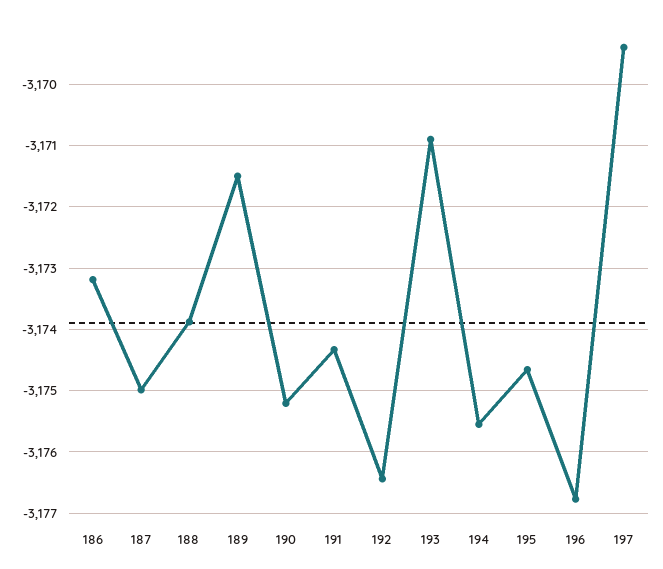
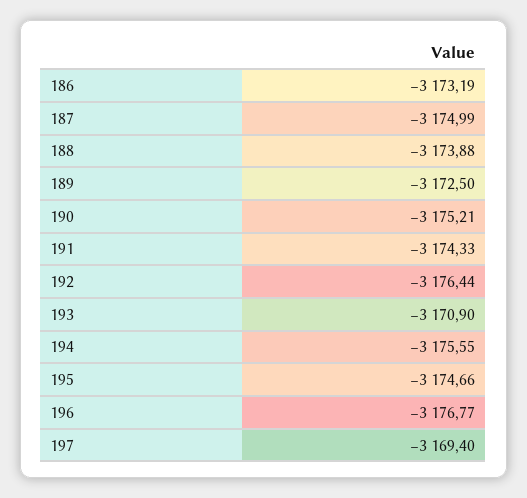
189: -3171.5 -> -3172.5

